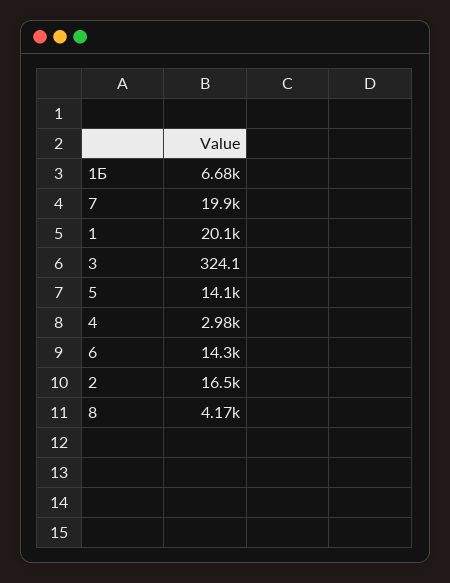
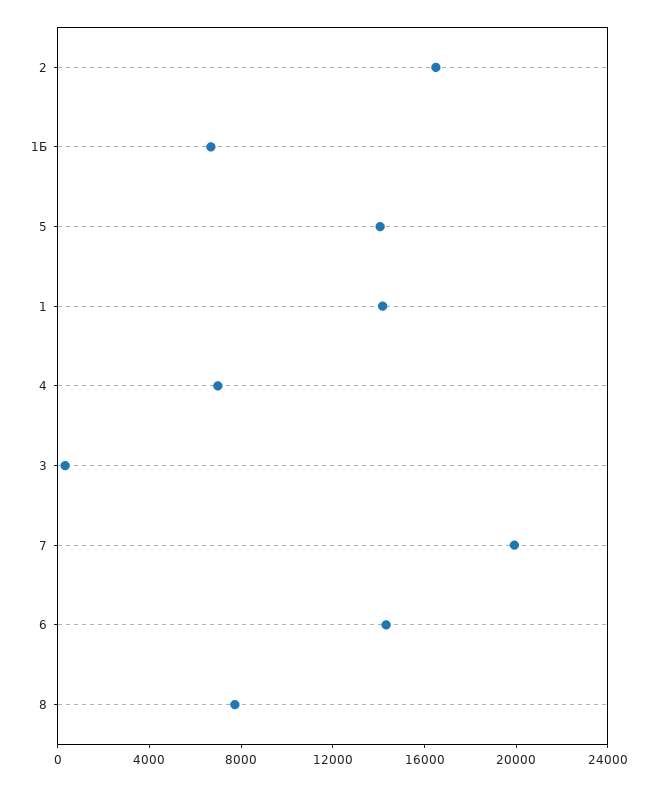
1: 20100 -> 14000
4: 2980 -> 7000
8: 4170 -> 8000

